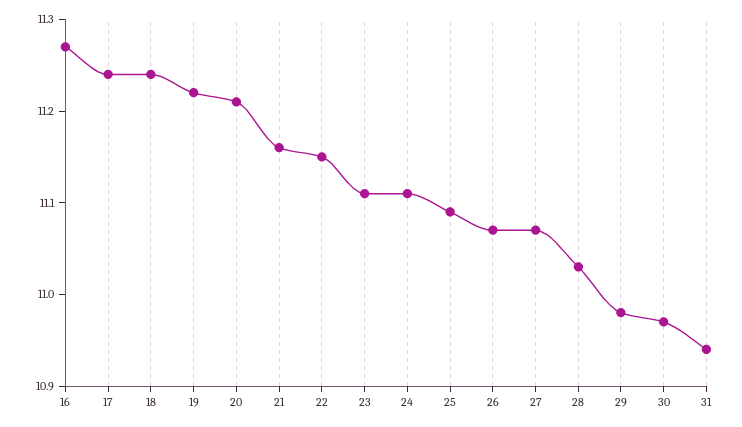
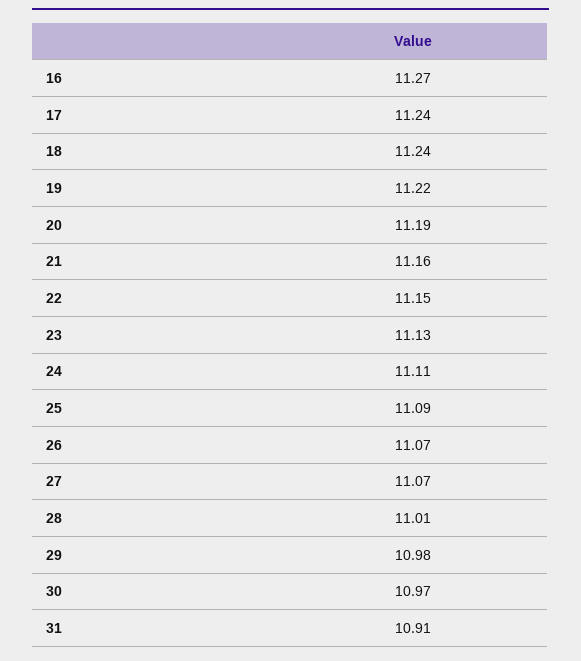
20: 11.21 -> 11.19
23: 11.11 -> 11.13
28: 11.03 -> 11.01
31: 10.94 -> 10.91

